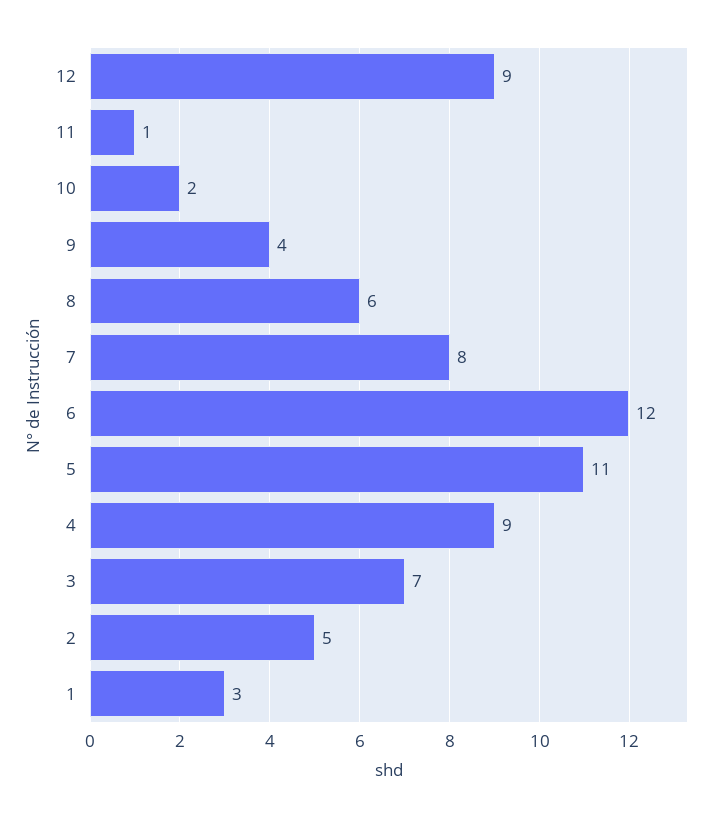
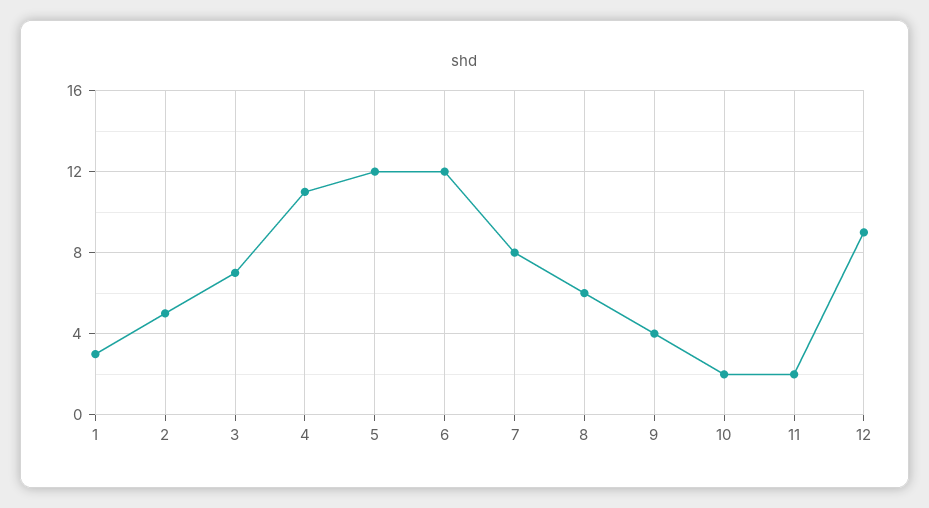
11: 1 -> 2
5: 11 -> 12
4: 9 -> 11

